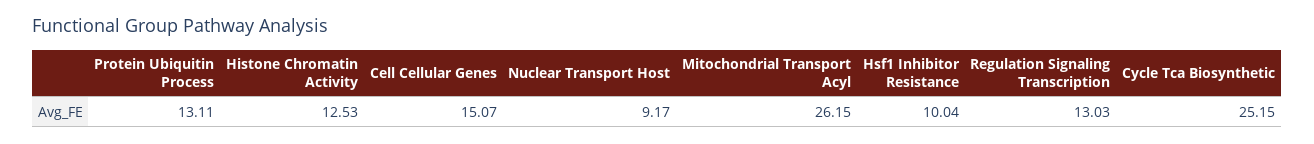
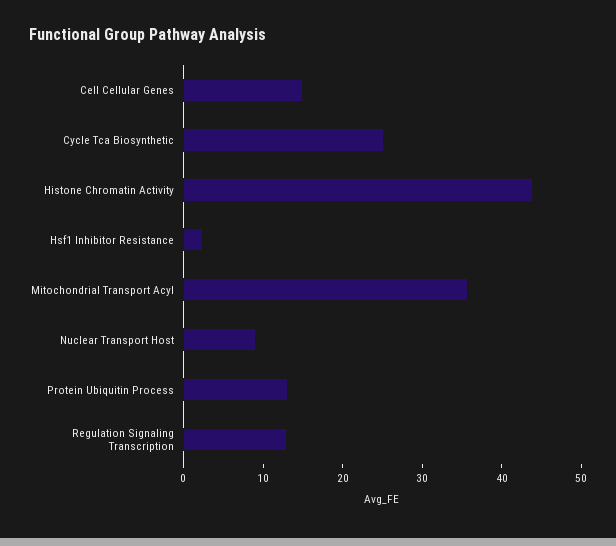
Histone Chromatin Activity: 12.53 -> 44
Mitochondrial Transport Acyl: 26.15 -> 36
Hsf1 Inhibitor Resistance: 10.04 -> 2

